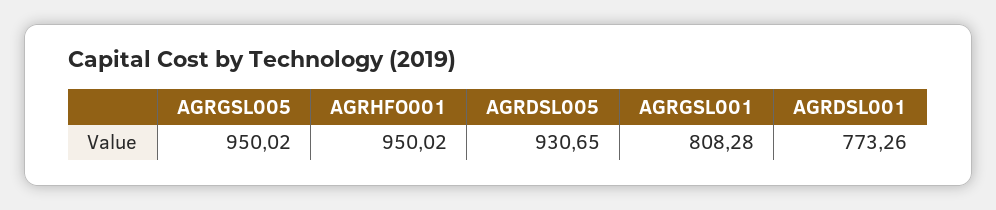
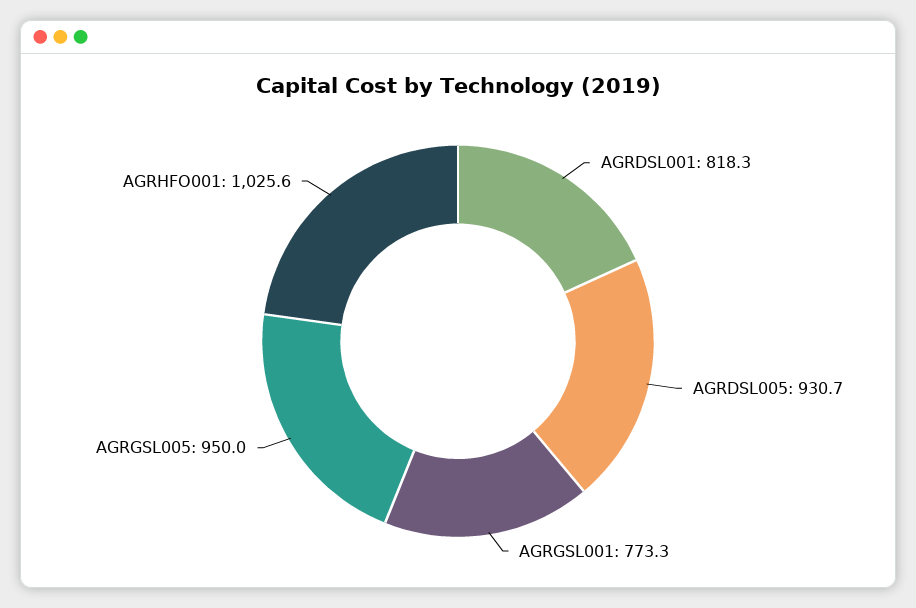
AGRHFO001: 950.02 -> 1025.6
AGRGSL001: 808.28 -> 773.3
AGRDSL001: 773.26 -> 818.3

